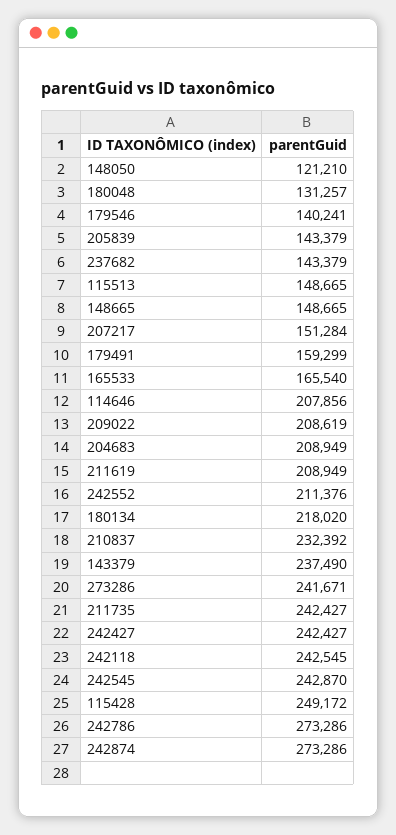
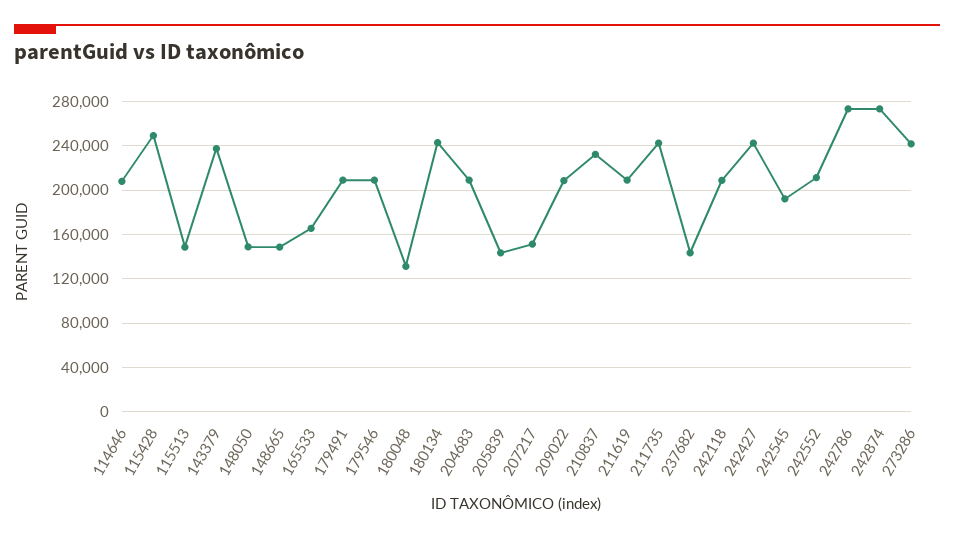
148050: 121210 -> 150000
179546: 140241 -> 210000
179491: 159299 -> 210000
180134: 218020 -> 240000
242118: 242545 -> 210000
242545: 242870 -> 190000

